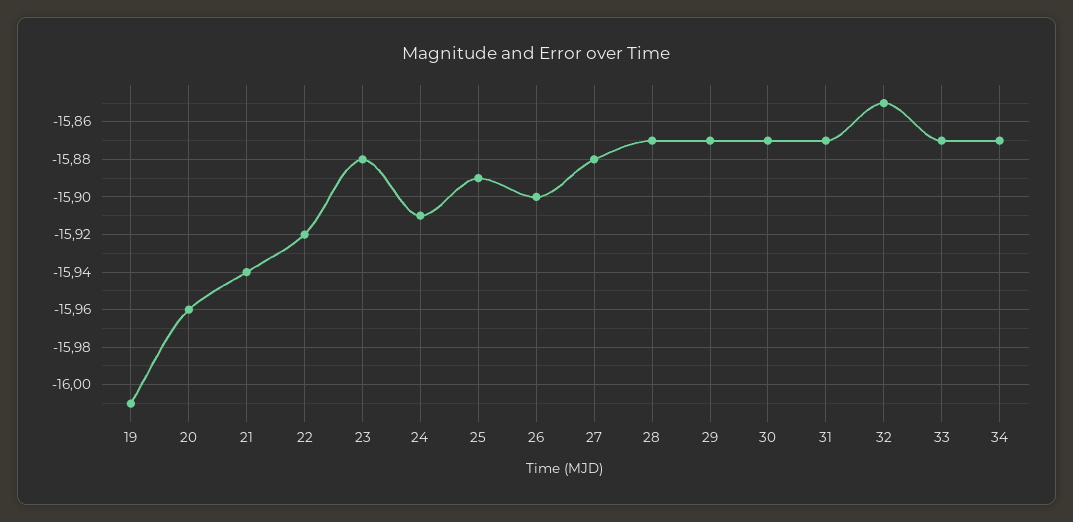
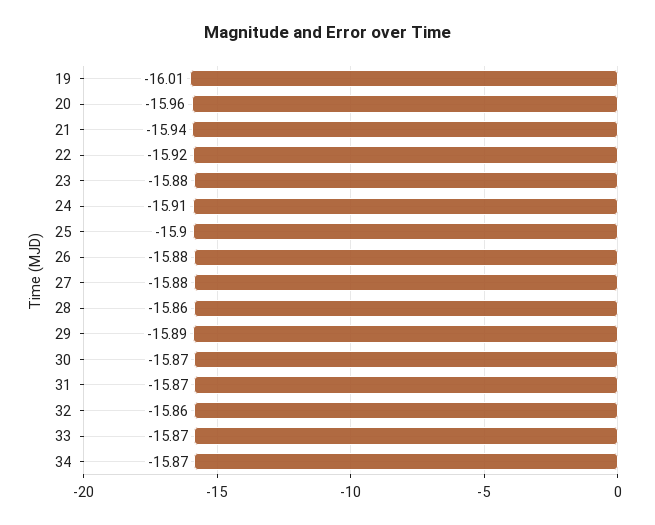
25: -15.89 -> -15.9
26: -15.9 -> -15.88
28: -15.87 -> -15.86
29: -15.87 -> -15.89
32: -15.85 -> -15.86

